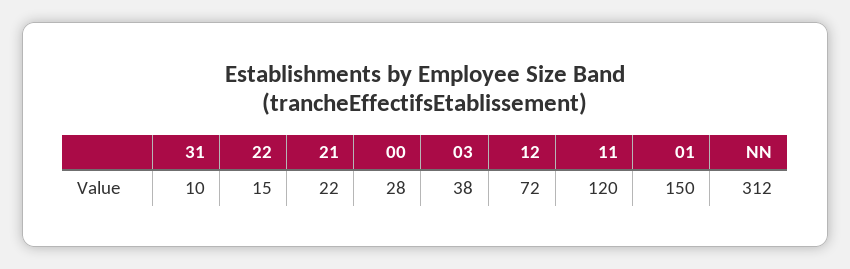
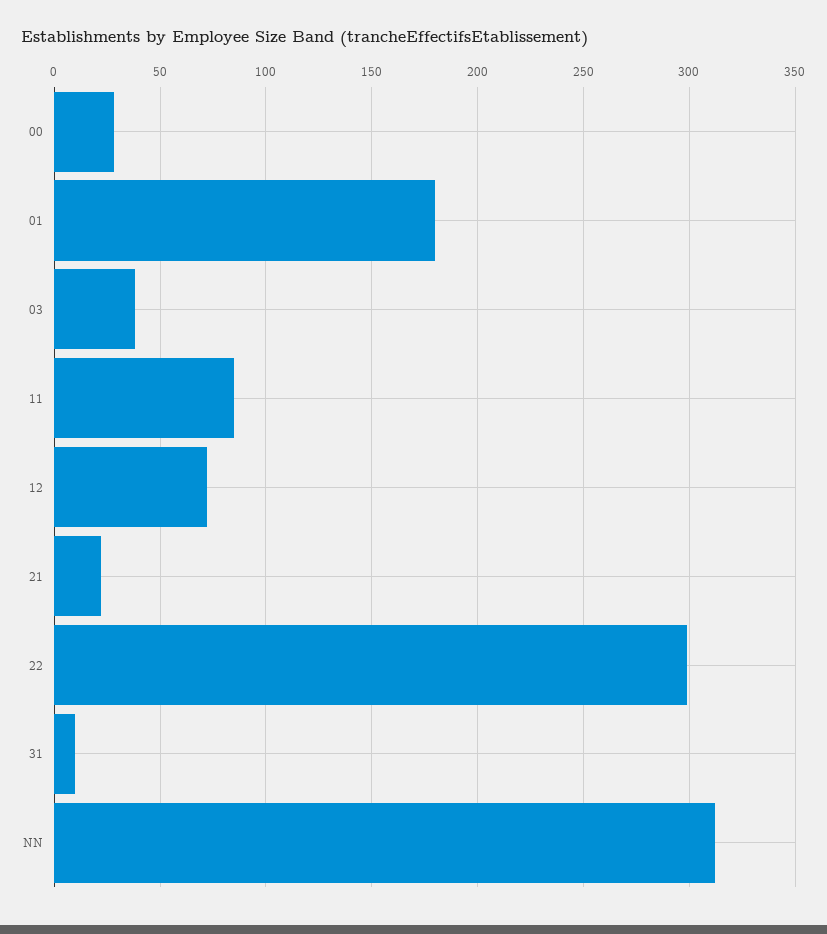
22: 15 -> 300
11: 120 -> 85
01: 150 -> 180

